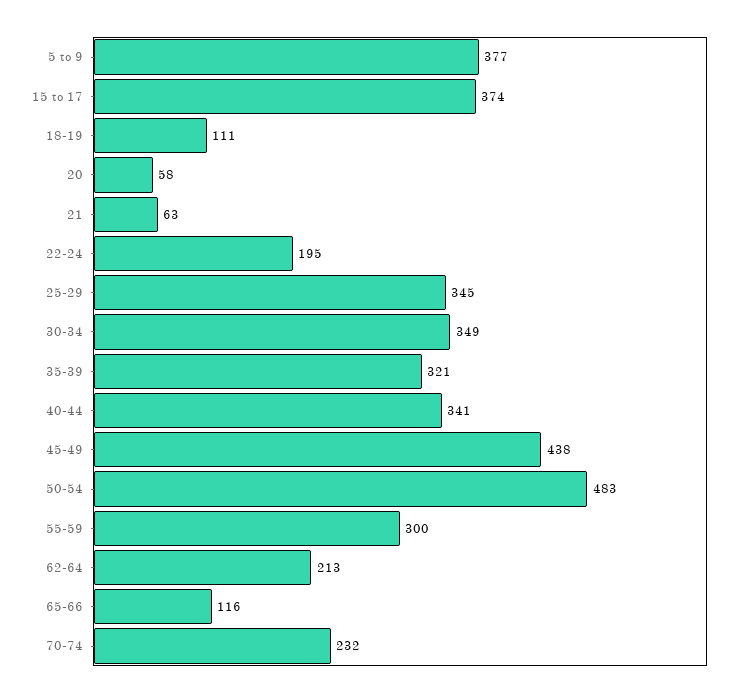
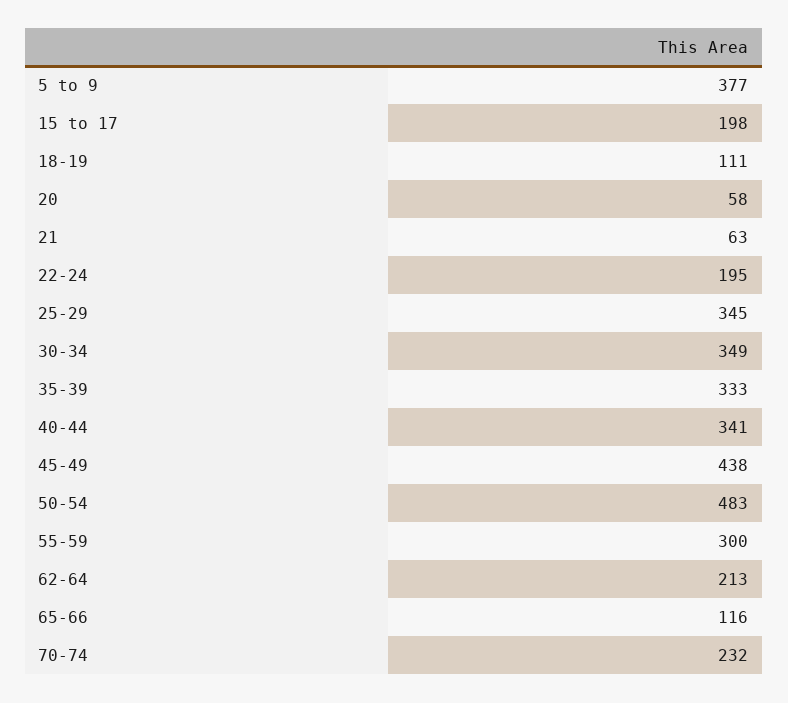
15 to 17: 374 -> 198
35-39: 321 -> 333

